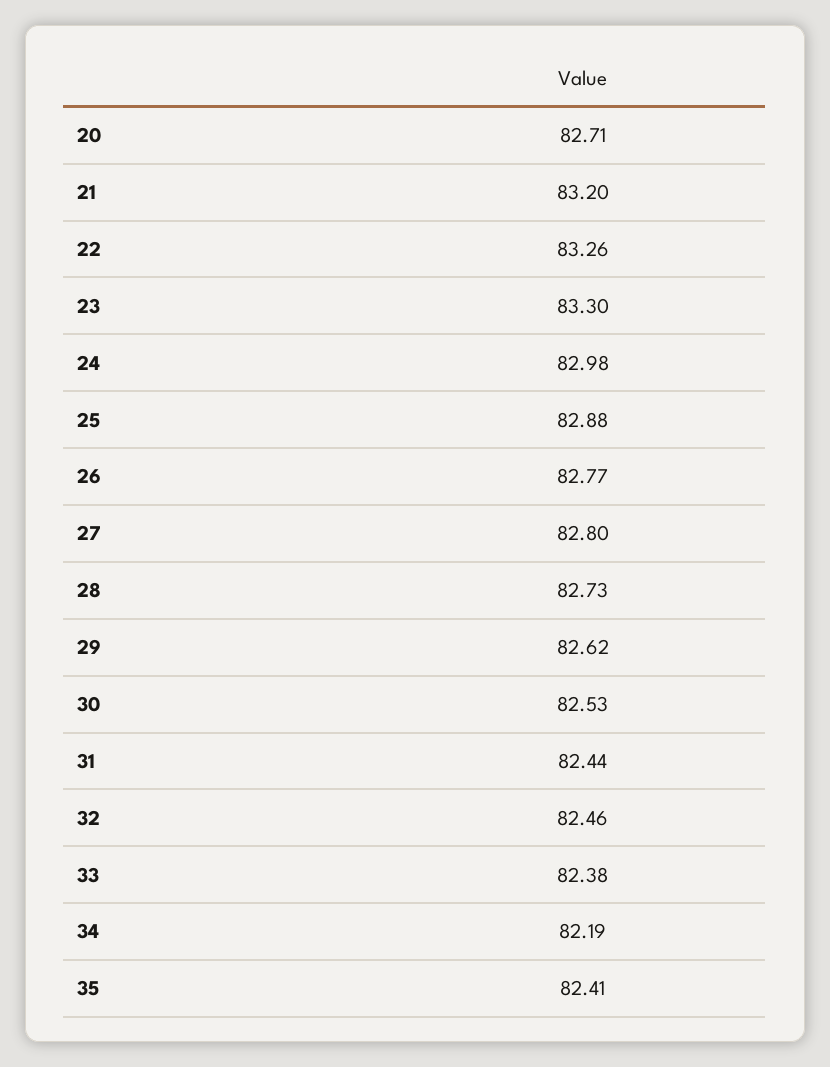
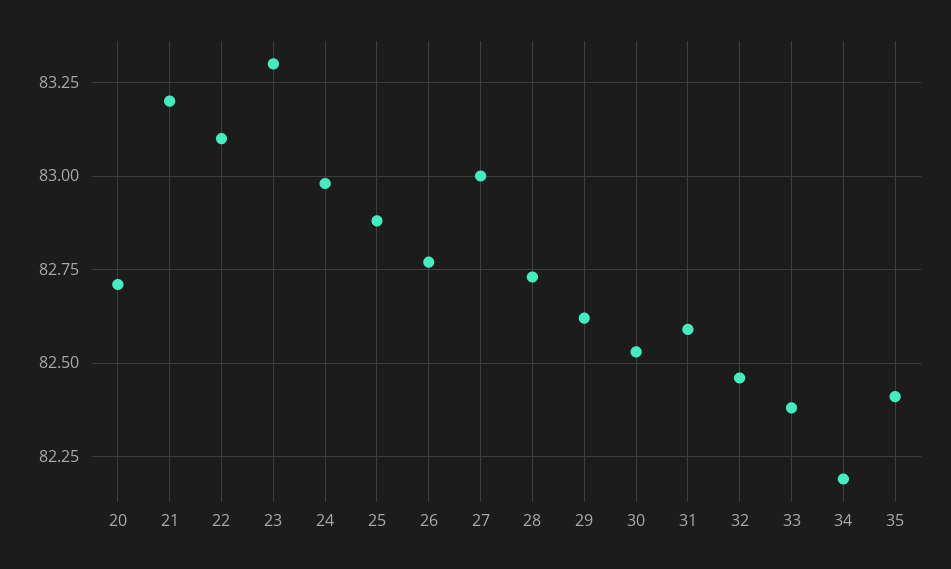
22: 83.26 -> 83.1
27: 82.8 -> 83
31: 82.44 -> 82.6

